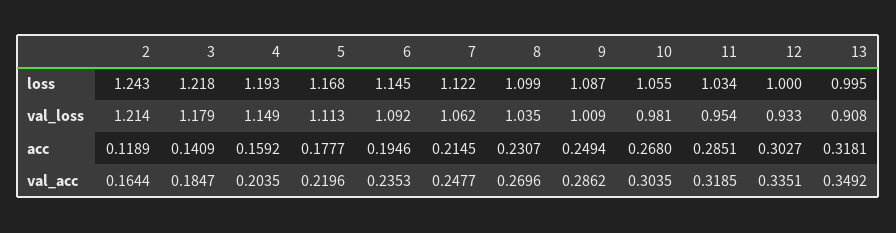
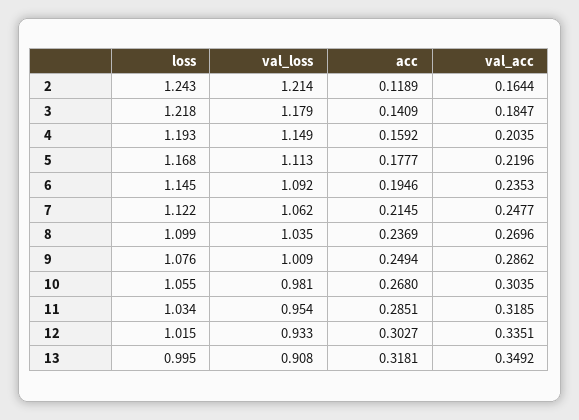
9, loss: 1.087 -> 1.076
12, loss: 1 -> 1.015
8, acc: 0.2307 -> 0.2369

